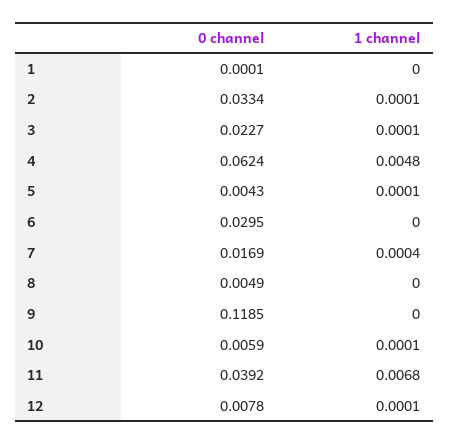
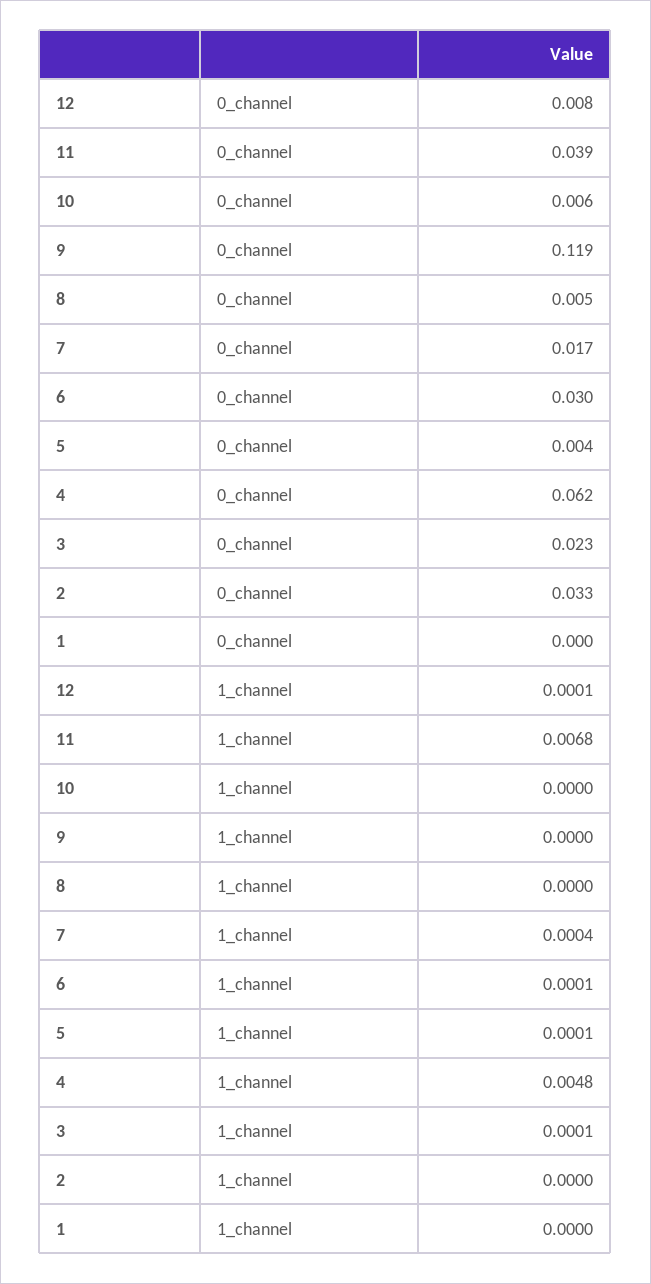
1 channel, 2: 0.0001 -> 0
1 channel, 6: 0 -> 0.0001
1 channel, 10: 0.0001 -> 0

